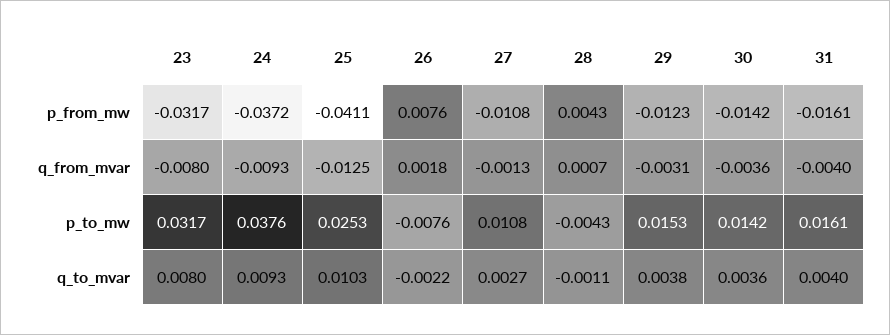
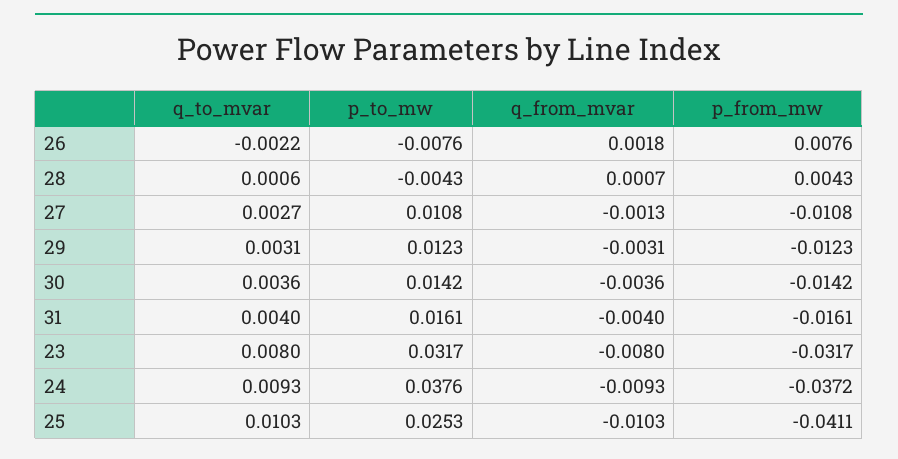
25, q_from_mvar: -0.0125 -> -0.0103
29, p_to_mw: 0.0153 -> 0.0123
28, q_to_mvar: -0.0011 -> 0.0006
29, q_to_mvar: 0.0038 -> 0.0031

